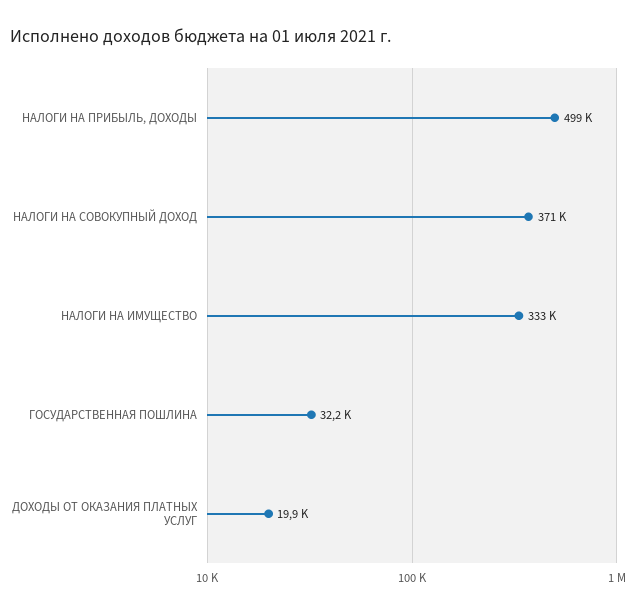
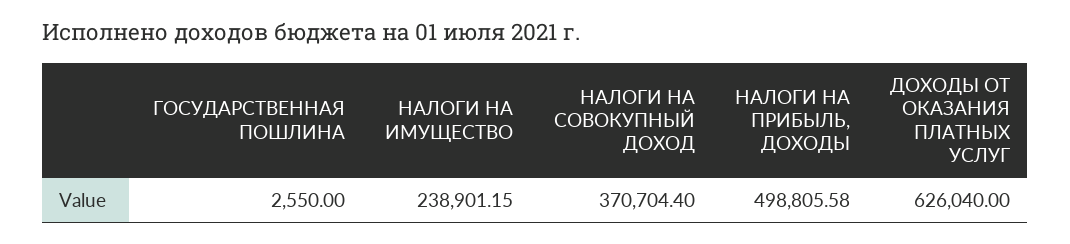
НАЛОГИ НА ИМУЩЕСТВО: 333000 -> 238901.15
ГОСУДАРСТВЕННАЯ ПОШЛИНА: 32200 -> 2550
ДОХОДЫ ОТ ОКАЗАНИЯ ПЛАТНЫХ УСЛУГ: 19900 -> 626040

